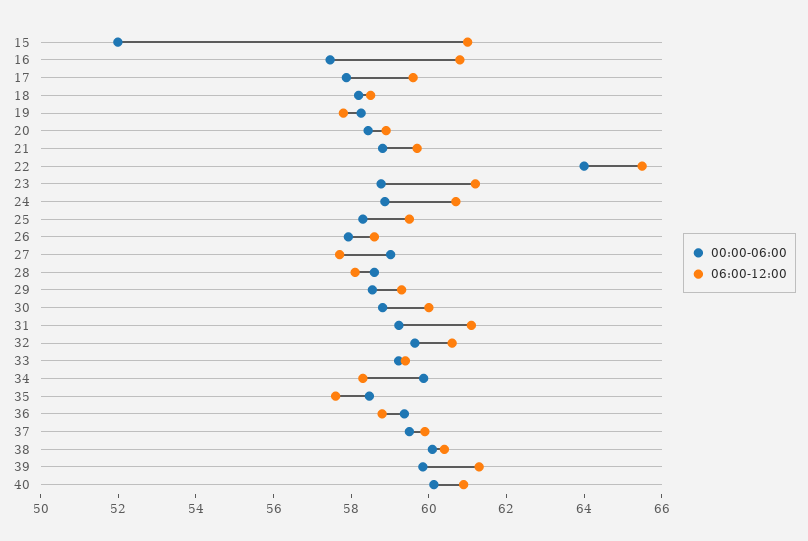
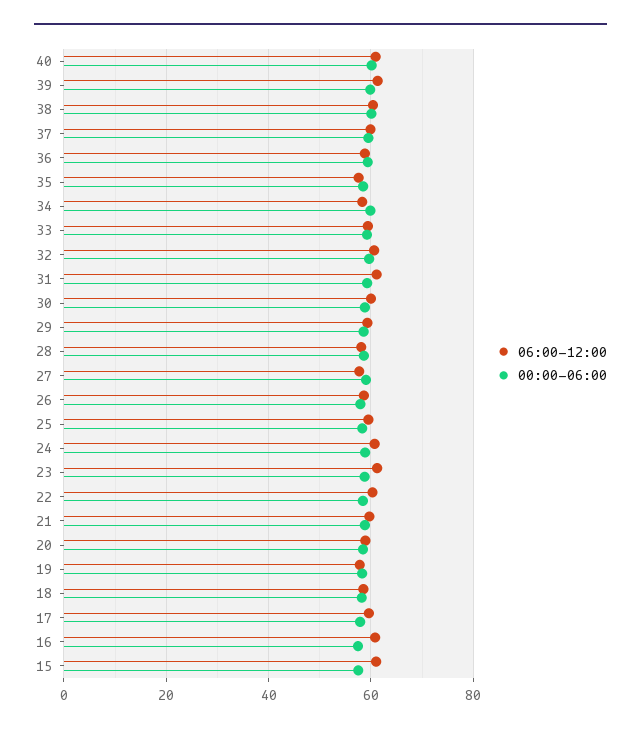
00:00-06:00, 15: 52 -> 58
00:00-06:00, 22: 64 -> 58
06:00-12:00, 22: 65.5 -> 60

